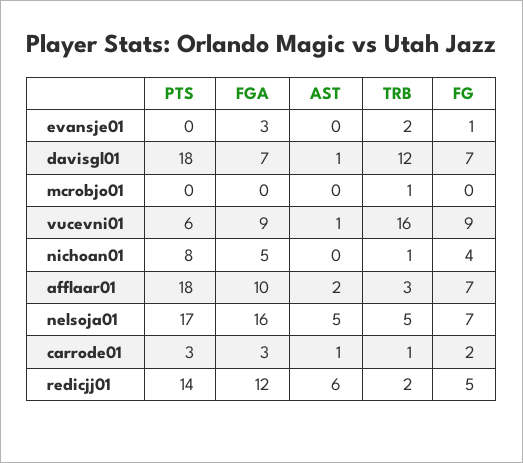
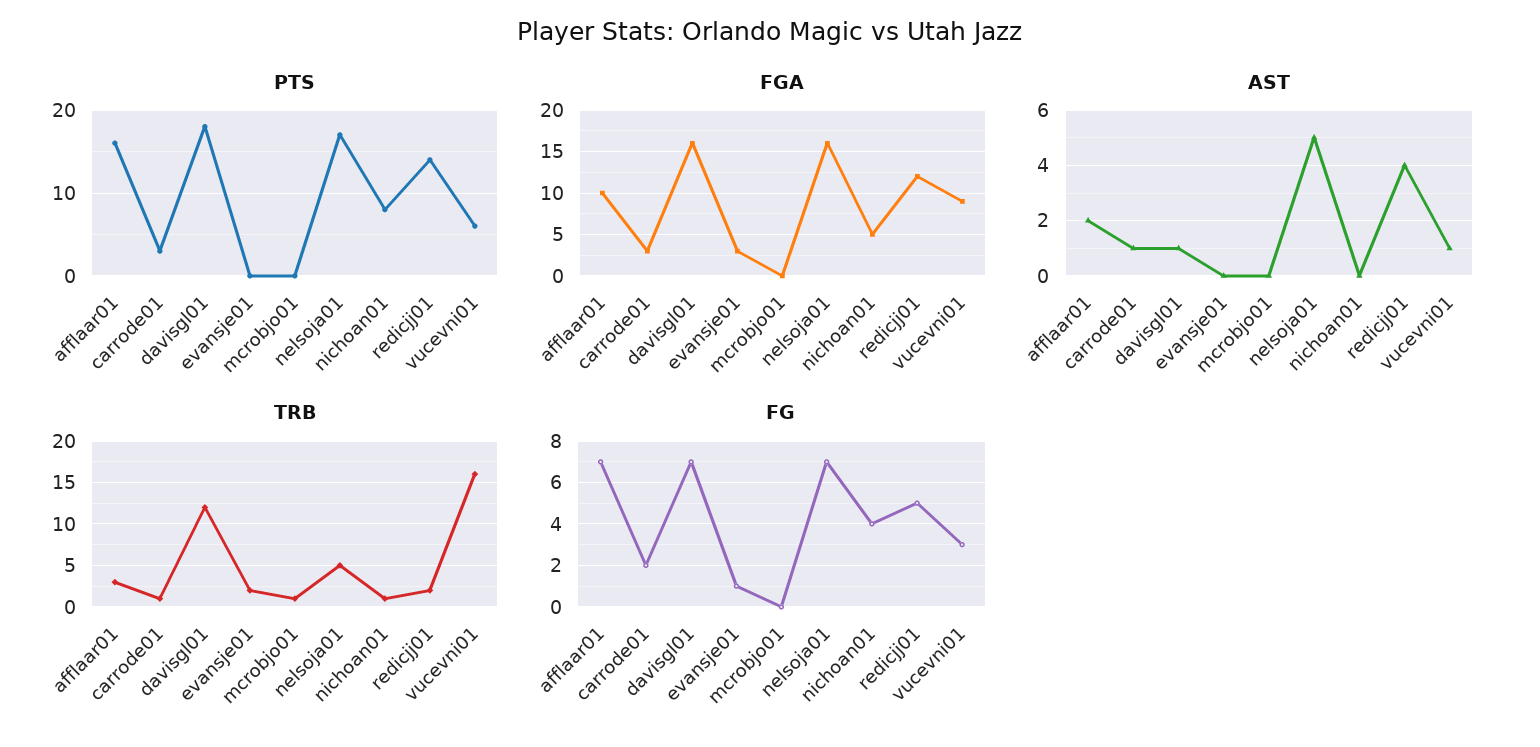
FGA, davisgl01: 7 -> 16
FG, vucevni01: 9 -> 3
PTS, afflaar01: 18 -> 16
AST, redicjj01: 6 -> 4

